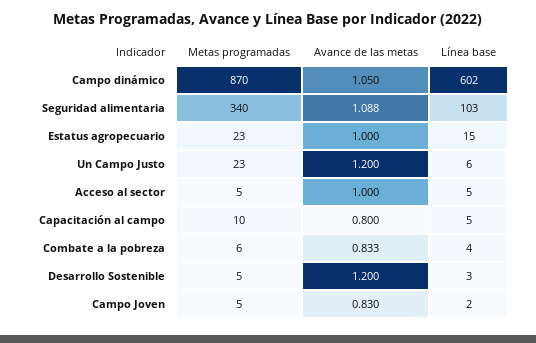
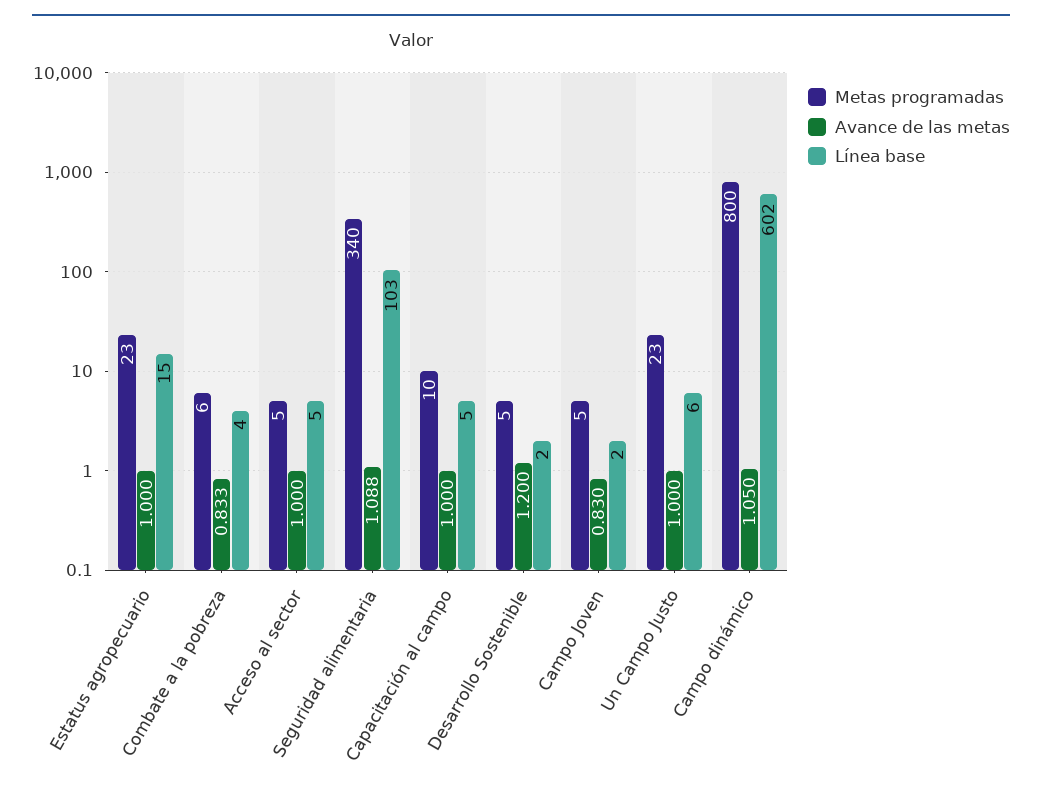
Metas programadas, Campo dinámico: 870 -> 800
Avance de las metas, Un Campo Justo: 1.2 -> 1
Avance de las metas, Capacitación al campo: 0.8 -> 1
Línea base, Desarrollo Sostenible: 3 -> 2

